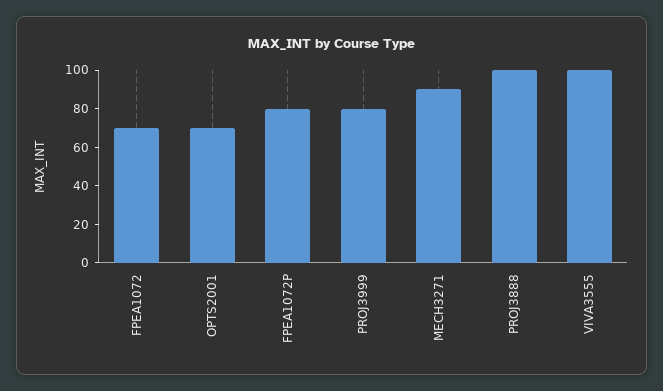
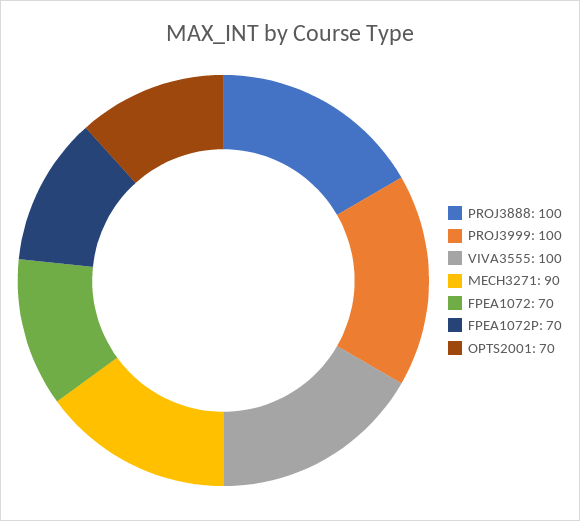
FPEA1072P: 80 -> 70
PROJ3999: 80 -> 100

